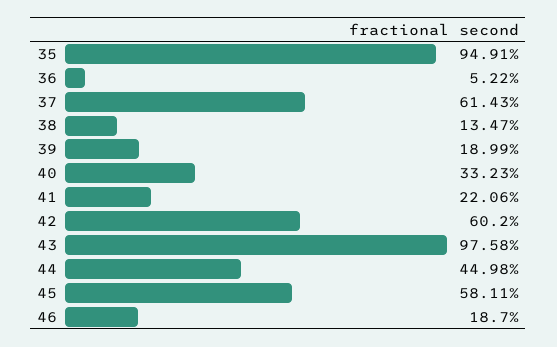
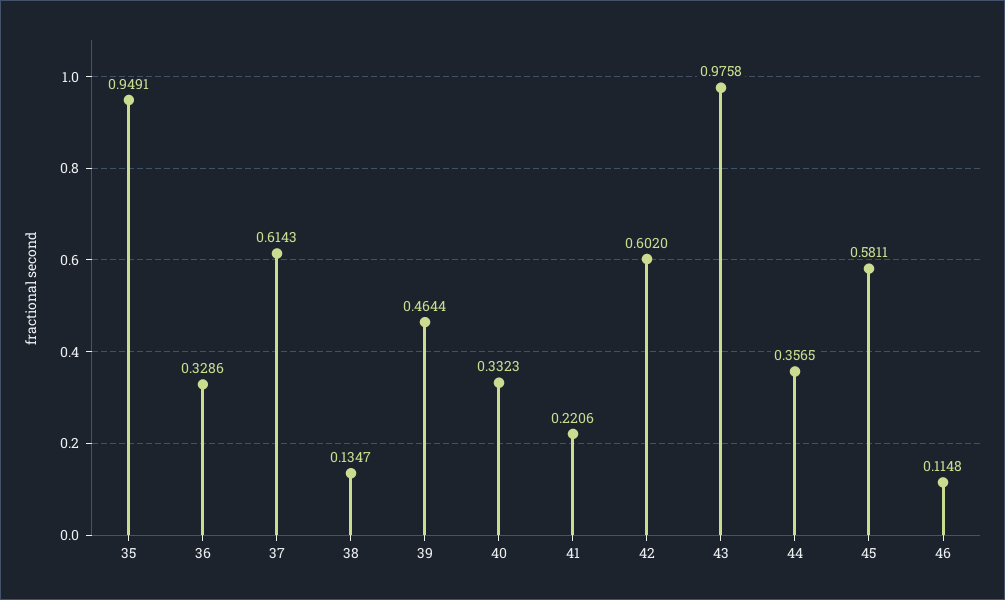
36: 0.0522 -> 0.3286
39: 0.1899 -> 0.4644
44: 0.4498 -> 0.3565
46: 0.187 -> 0.1148

